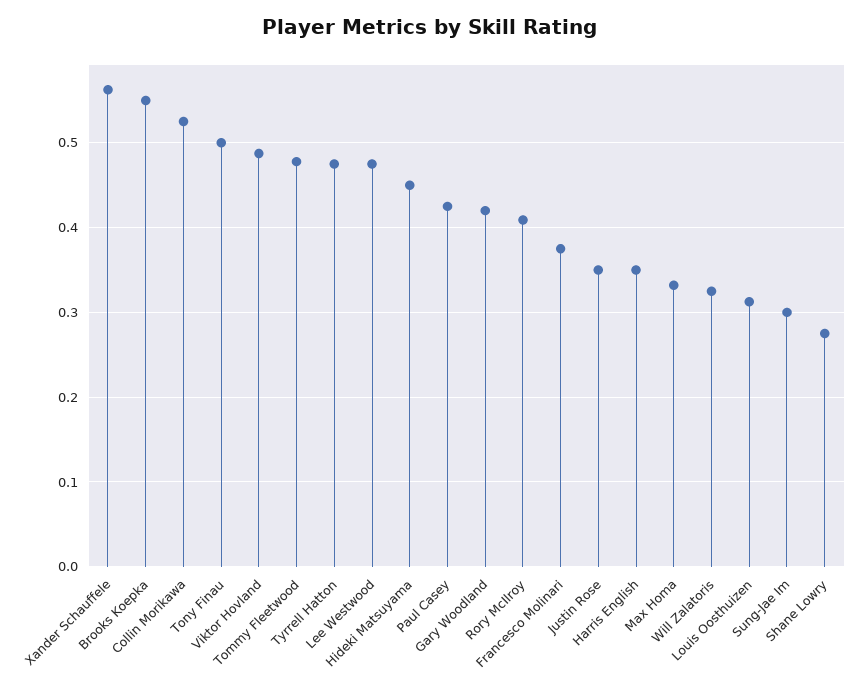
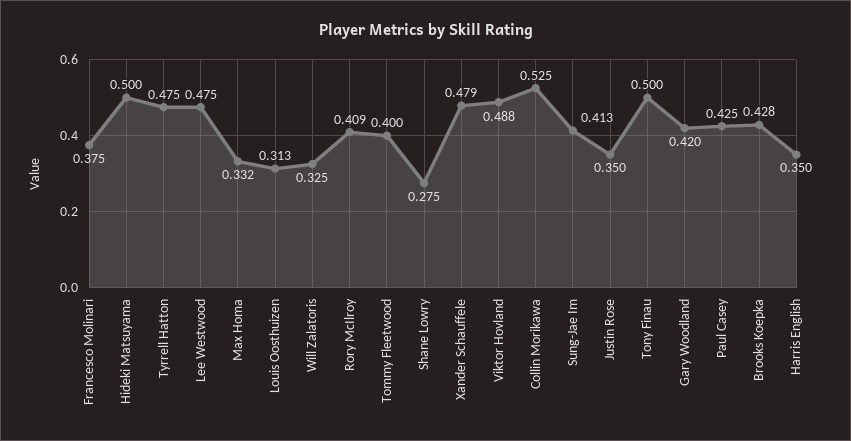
Xander Schauffele: 0.56 -> 0.479
Brooks Koepka: 0.55 -> 0.428
Tommy Fleetwood: 0.48 -> 0.4
Hideki Matsuyama: 0.45 -> 0.5
Sung-Jae Im: 0.3 -> 0.413

